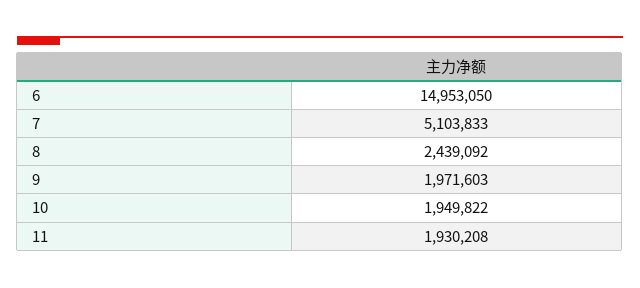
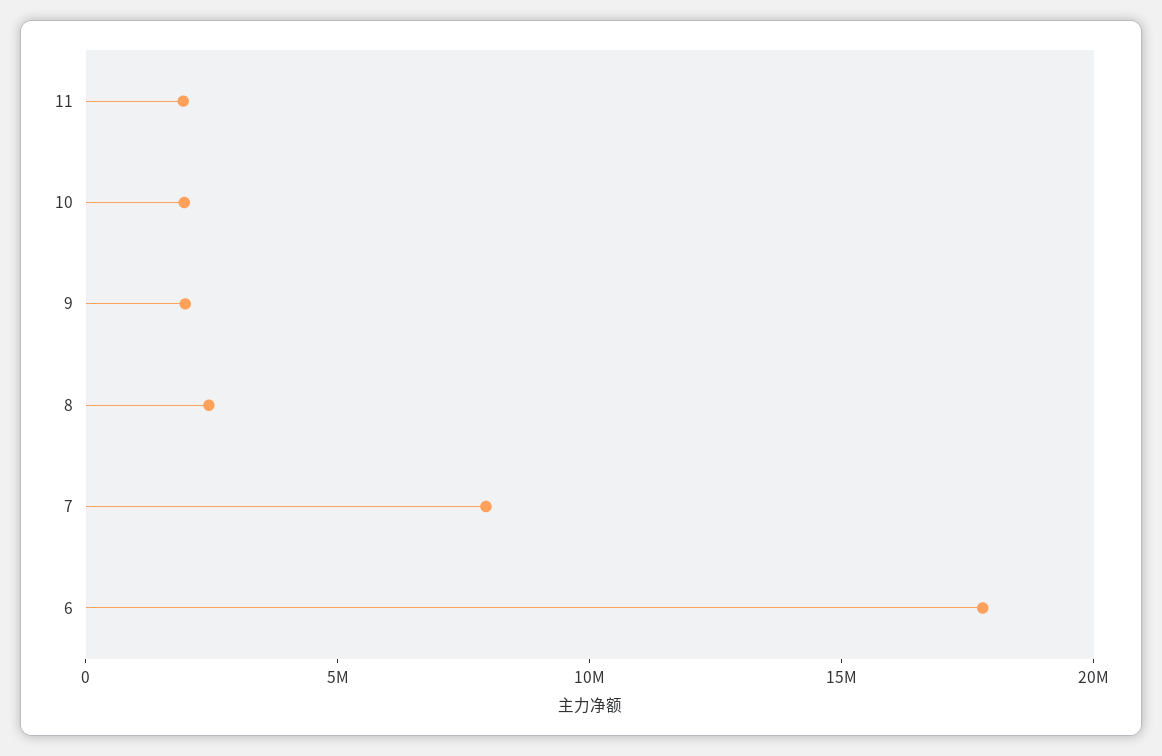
6: 14953050 -> 18000000
7: 5103833 -> 8000000

